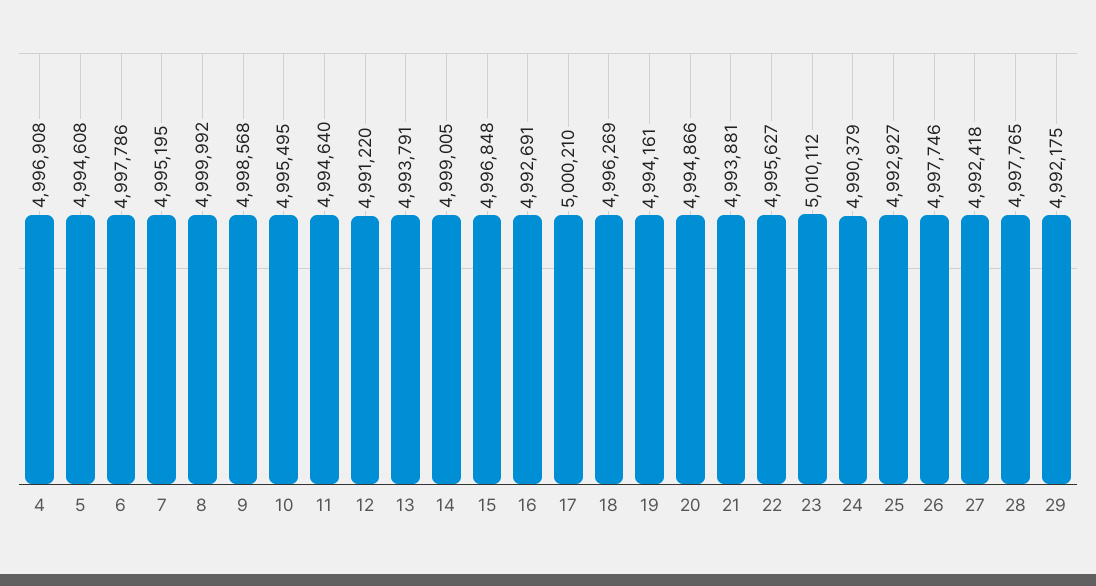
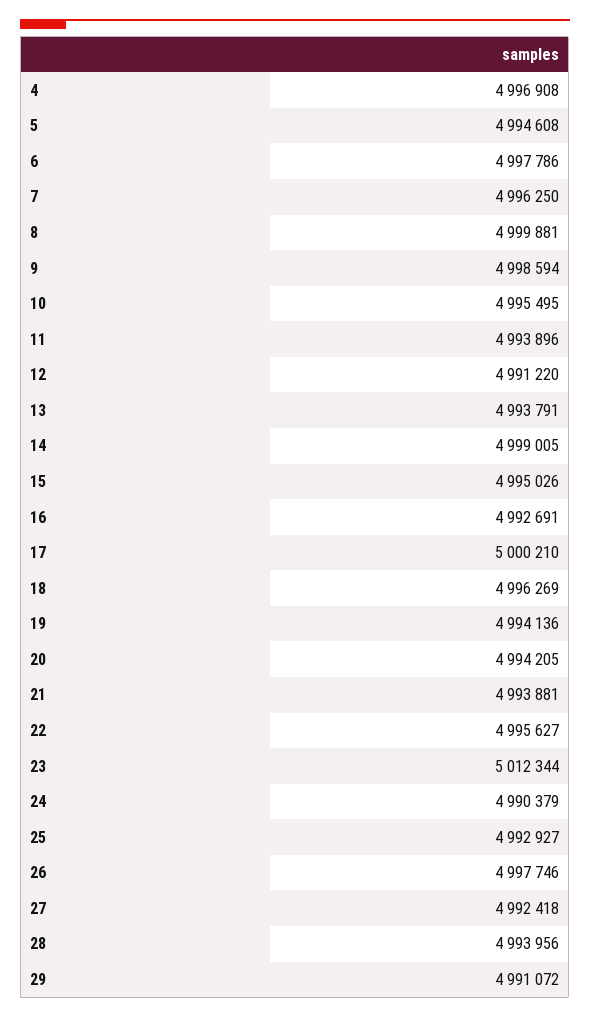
7: 4995195 -> 4996250
8: 4999992 -> 4999881
9: 4998568 -> 4998594
11: 4994640 -> 4993896
15: 4996848 -> 4995026
19: 4994161 -> 4994136
20: 4994866 -> 4994205
23: 5010112 -> 5012344
28: 4997765 -> 4993956
29: 4992175 -> 4991072

